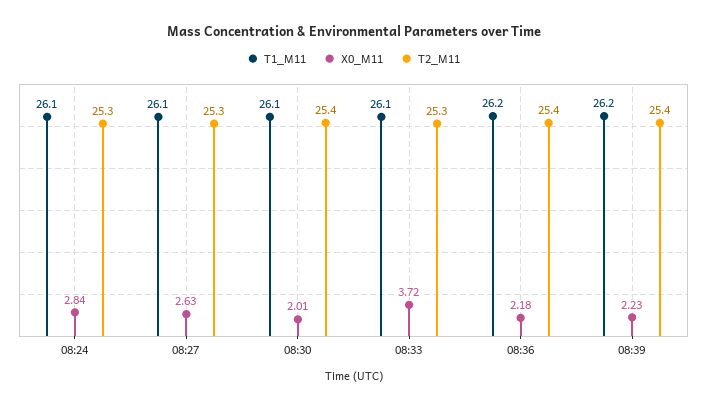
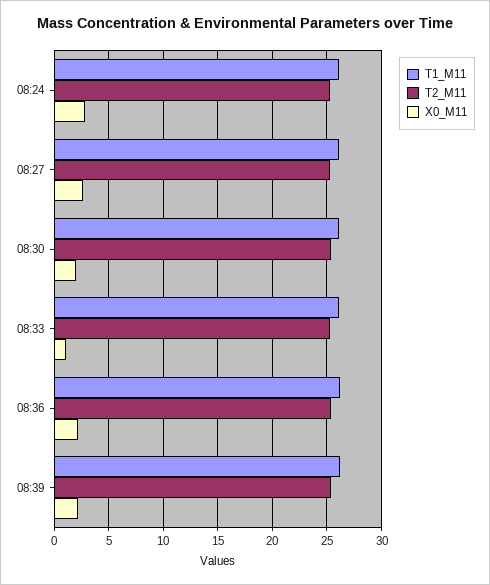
X0_M11, 08:33: 3.72 -> 1

